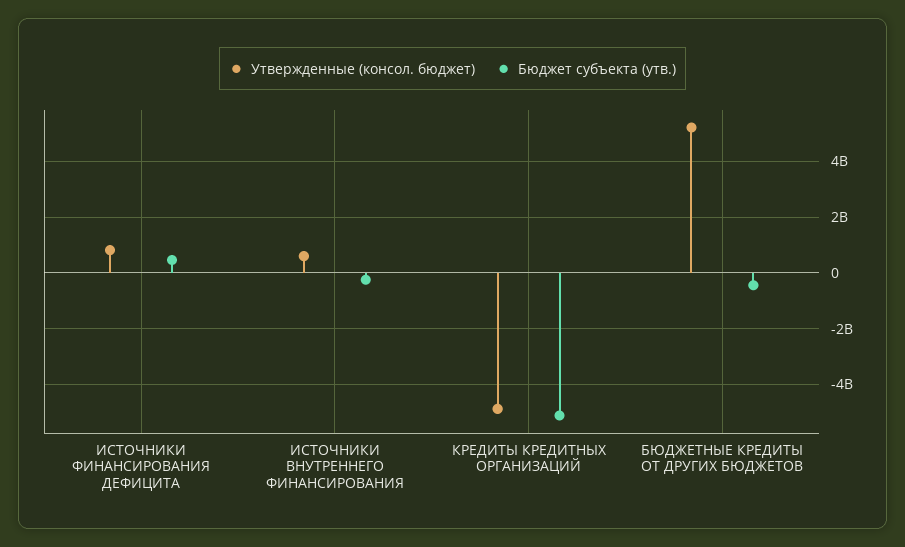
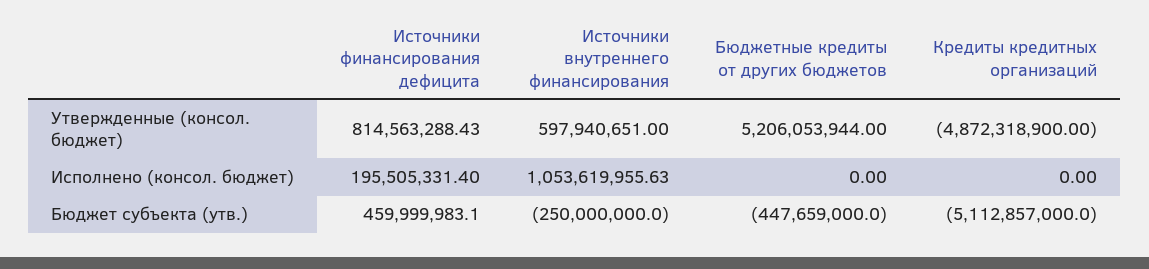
Исполнено (консол. бюджет), ИСТОЧНИКИ ФИНАНСИРОВАНИЯ ДЕФИЦИТА: none -> 195505331.4
Исполнено (консол. бюджет), ИСТОЧНИКИ ВНУТРЕННЕГО ФИНАНСИРОВАНИЯ: none -> 1053619955.63
Исполнено (консол. бюджет), БЮДЖЕТНЫЕ КРЕДИТЫ ОТ ДРУГИХ БЮДЖЕТОВ: none -> 0
Исполнено (консол. бюджет), КРЕДИТЫ КРЕДИТНЫХ ОРГАНИЗАЦИЙ: none -> 0

